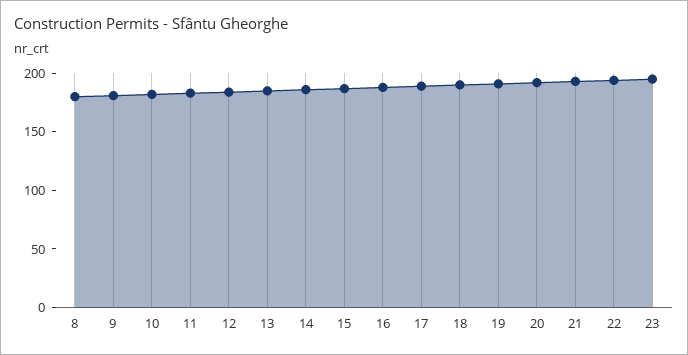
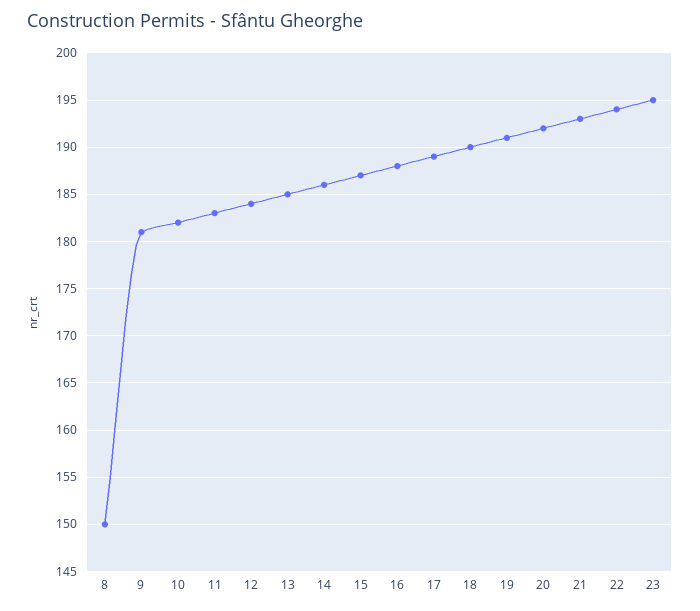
8: 180 -> 150

